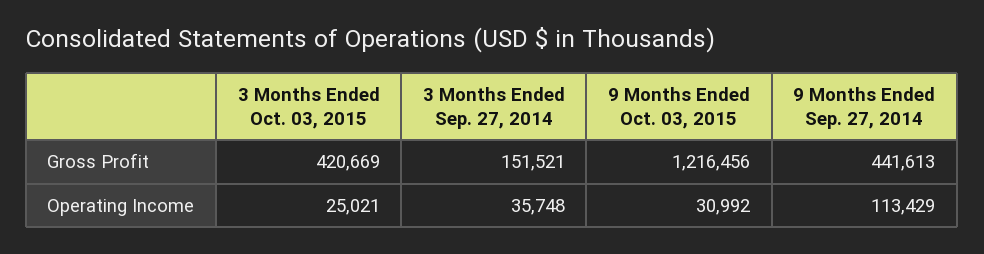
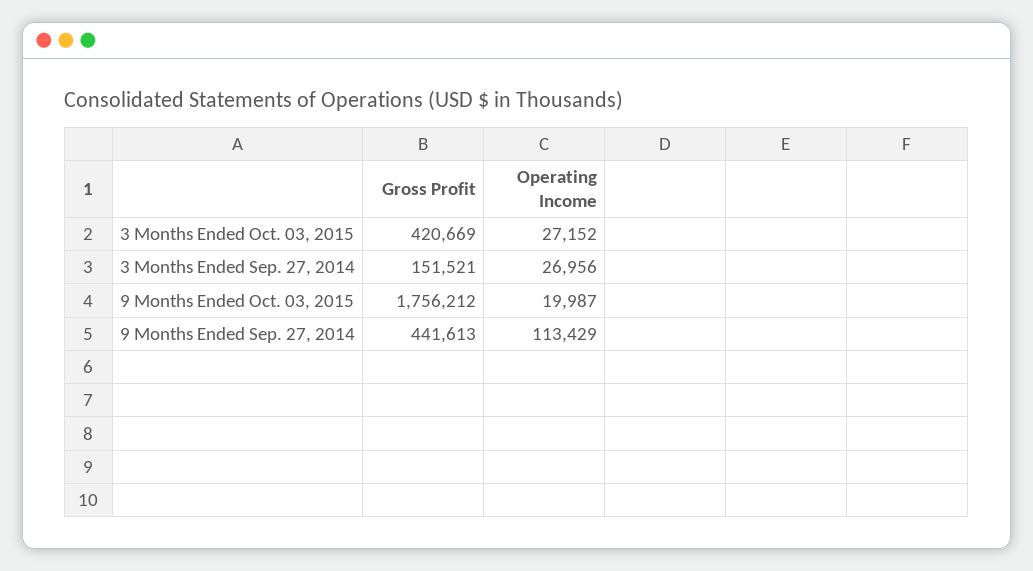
9 Months Ended Oct. 03, 2015, Gross Profit: 1216456 -> 1756212
3 Months Ended Oct. 03, 2015, Operating Income: 25021 -> 27152
3 Months Ended Sep. 27, 2014, Operating Income: 35748 -> 26956
9 Months Ended Oct. 03, 2015, Operating Income: 30992 -> 19987

